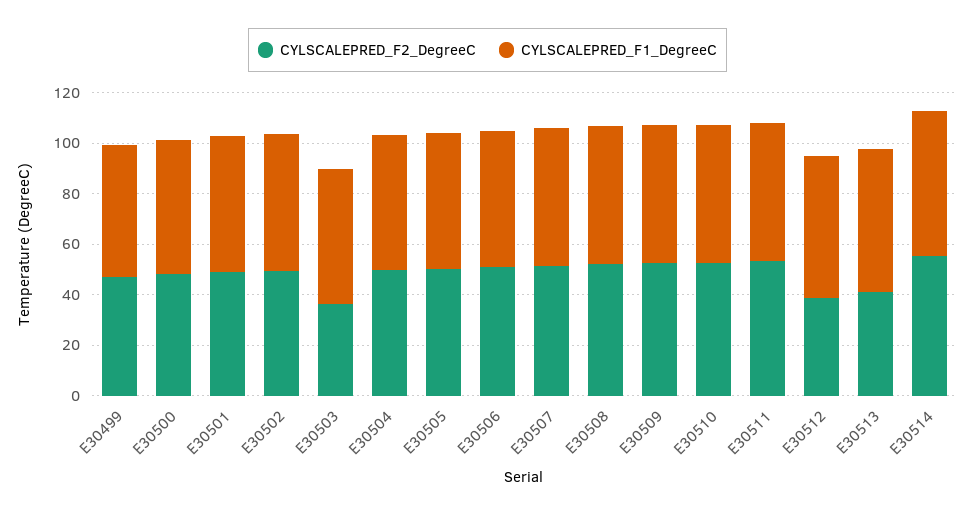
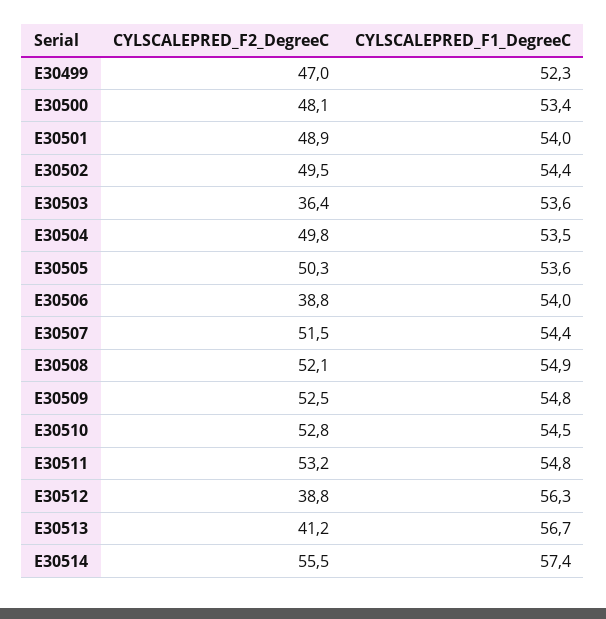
CYLSCALEPRED_F2_DegreeC, E30506: 50 -> 38.8

